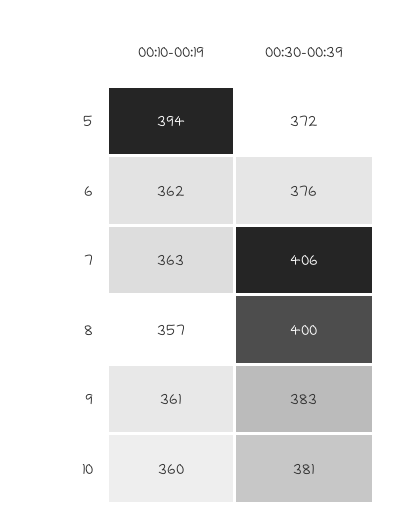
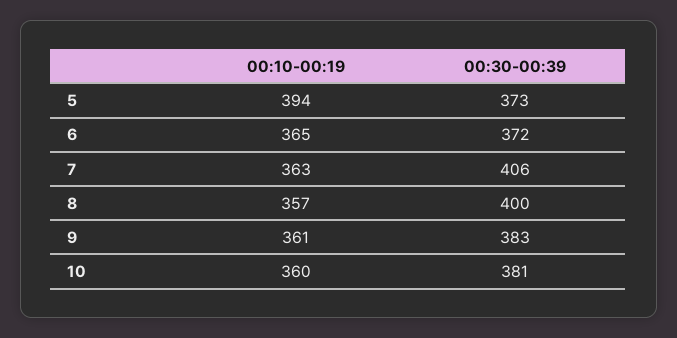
00:30-00:39, 5: 372 -> 373
00:10-00:19, 6: 362 -> 365
00:30-00:39, 6: 376 -> 372

